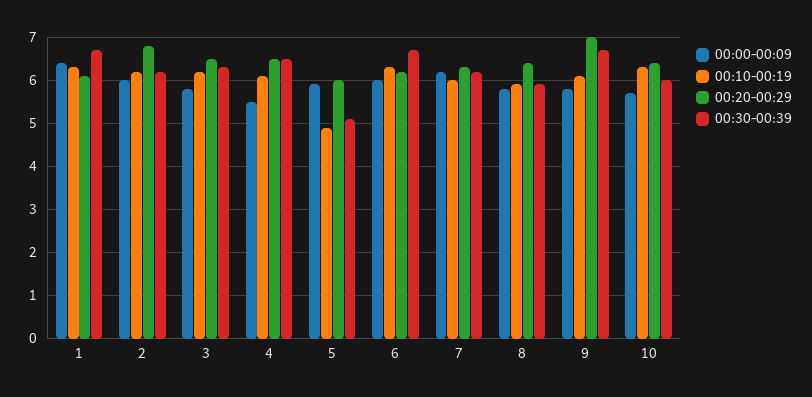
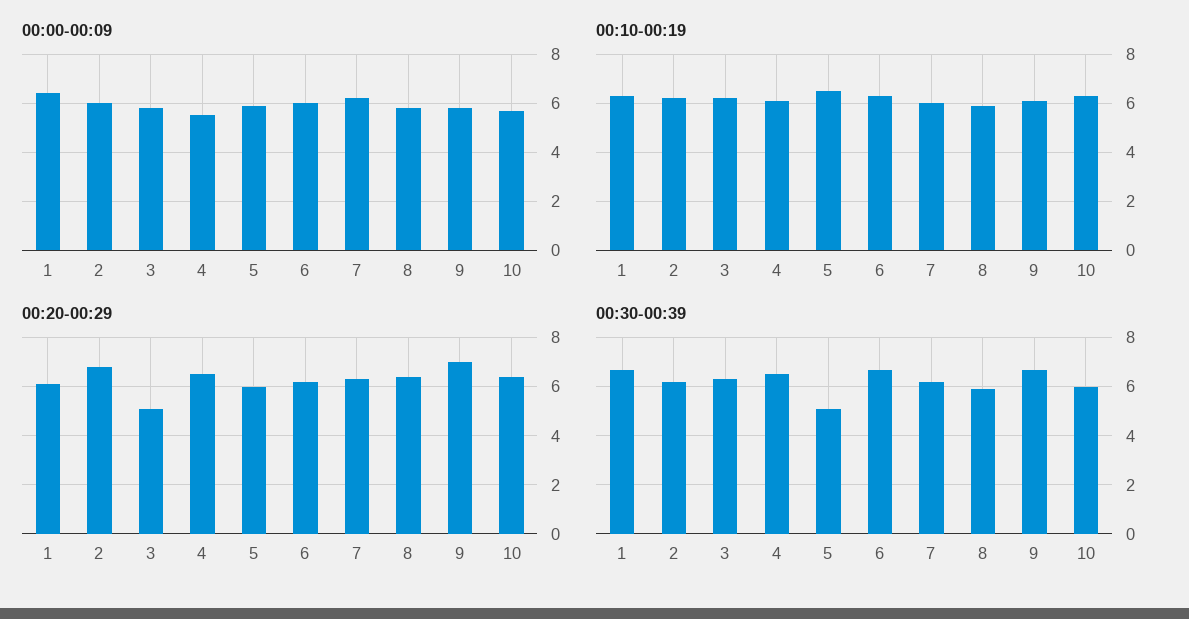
00:20-00:29, 3: 6.5 -> 5
00:10-00:19, 5: 5 -> 6.5

